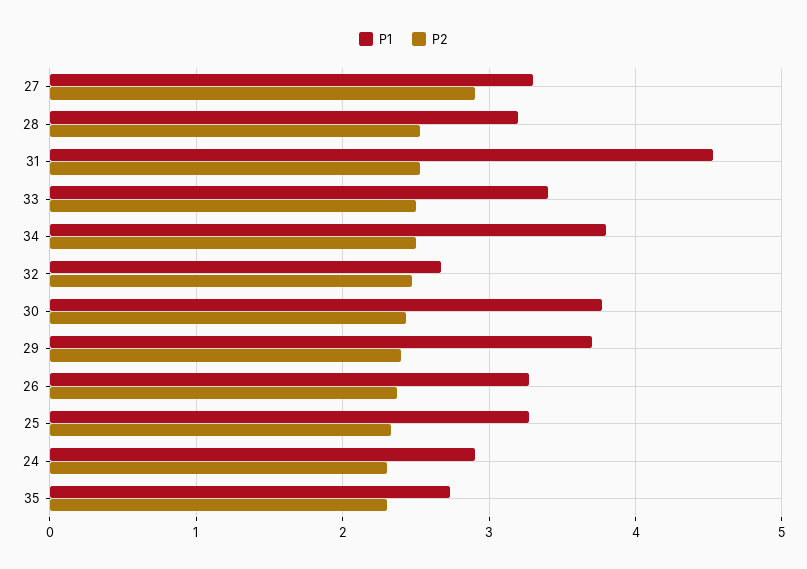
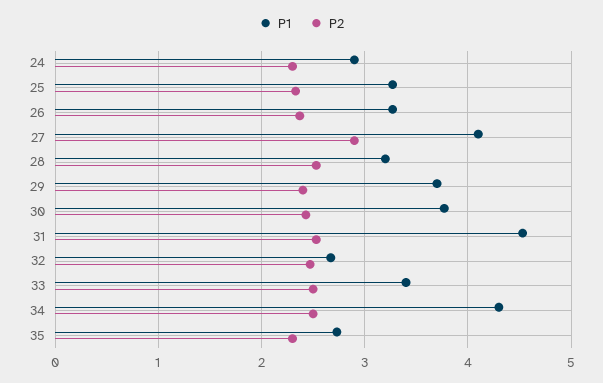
P1, 27: 3.3 -> 4.1
P1, 34: 3.8 -> 4.3

